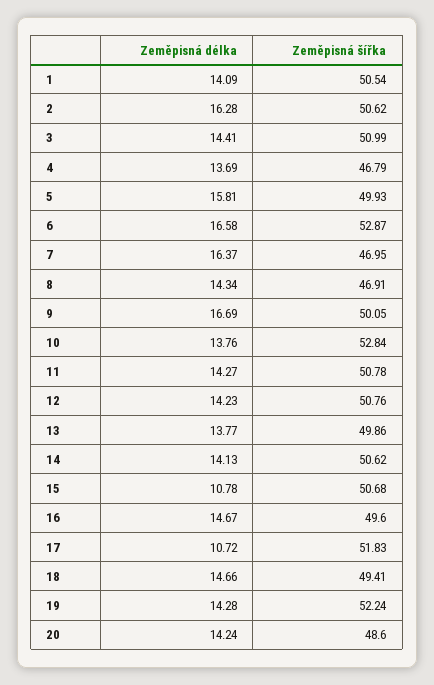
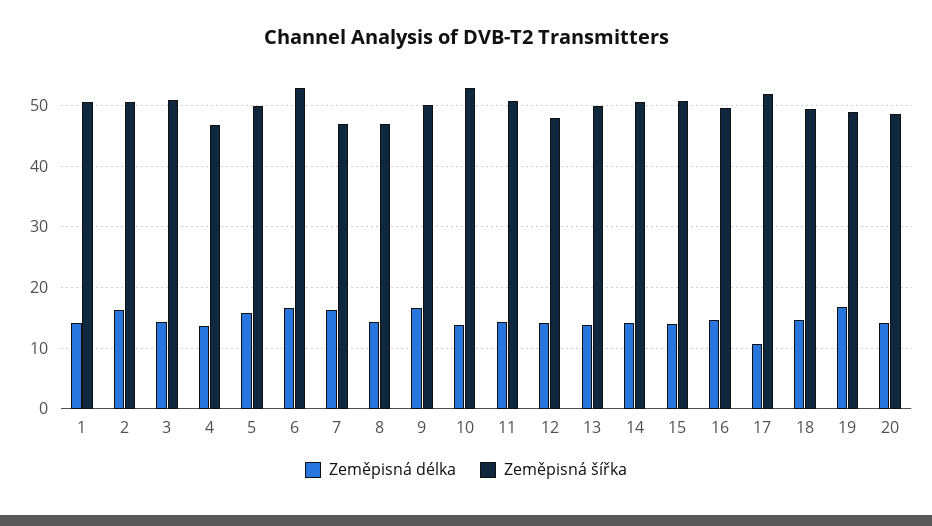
Zeměpisná šířka, 12: 50.76 -> 48
Zeměpisná délka, 15: 10.78 -> 14
Zeměpisná délka, 19: 14.28 -> 17
Zeměpisná šířka, 19: 52.24 -> 49

